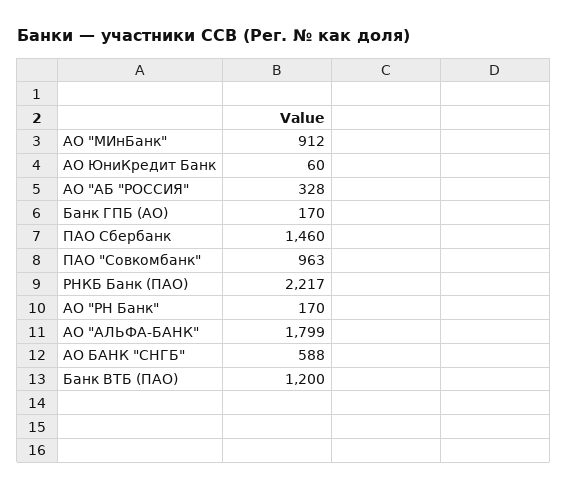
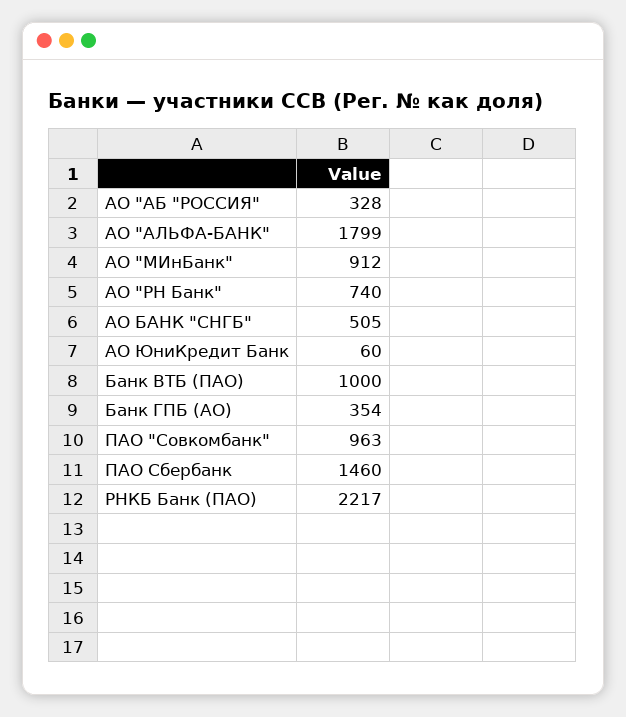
Банк ГПБ (АО): 170 -> 354
АО "РН Банк": 170 -> 740
АО БАНК "СНГБ": 588 -> 505
Банк ВТБ (ПАО): 1200 -> 1000

